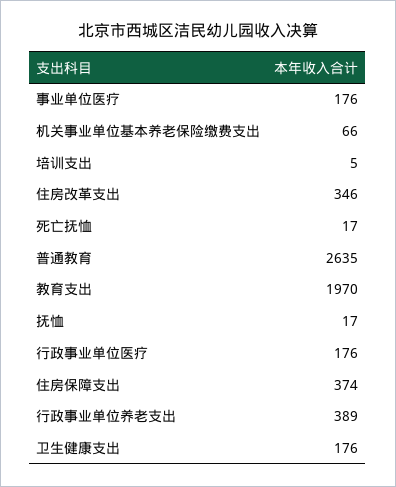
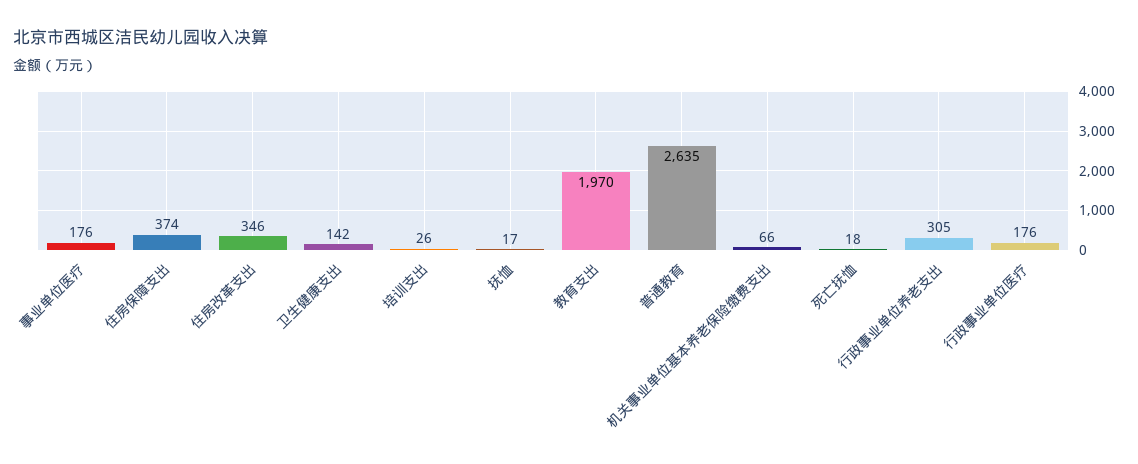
培训支出: 5 -> 26
死亡抚恤: 17 -> 18
行政事业单位养老支出: 389 -> 305
卫生健康支出: 176 -> 142

